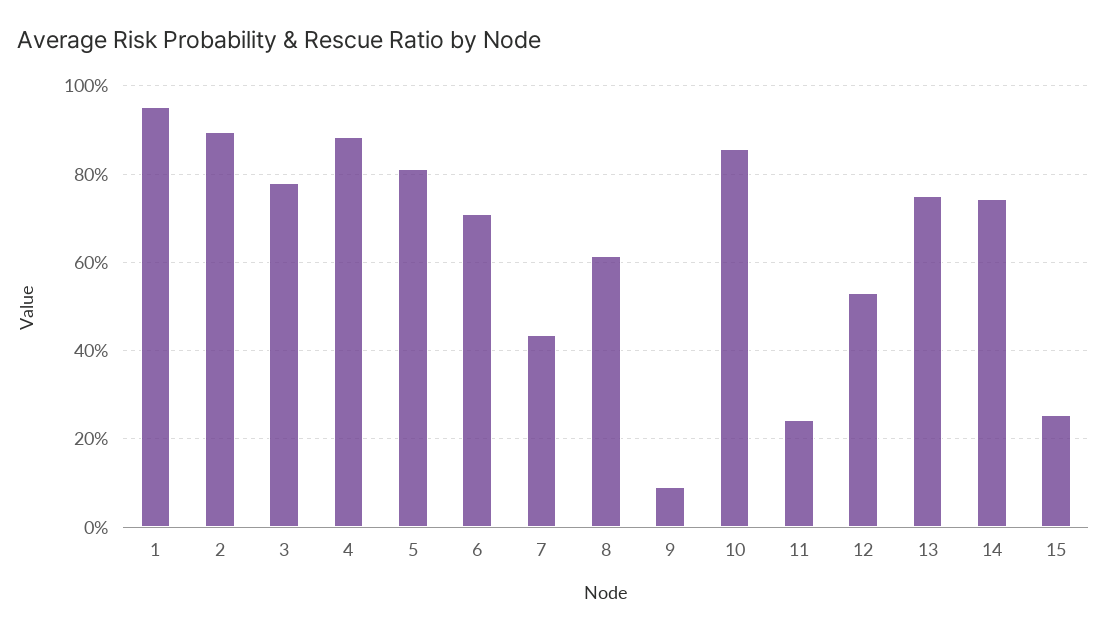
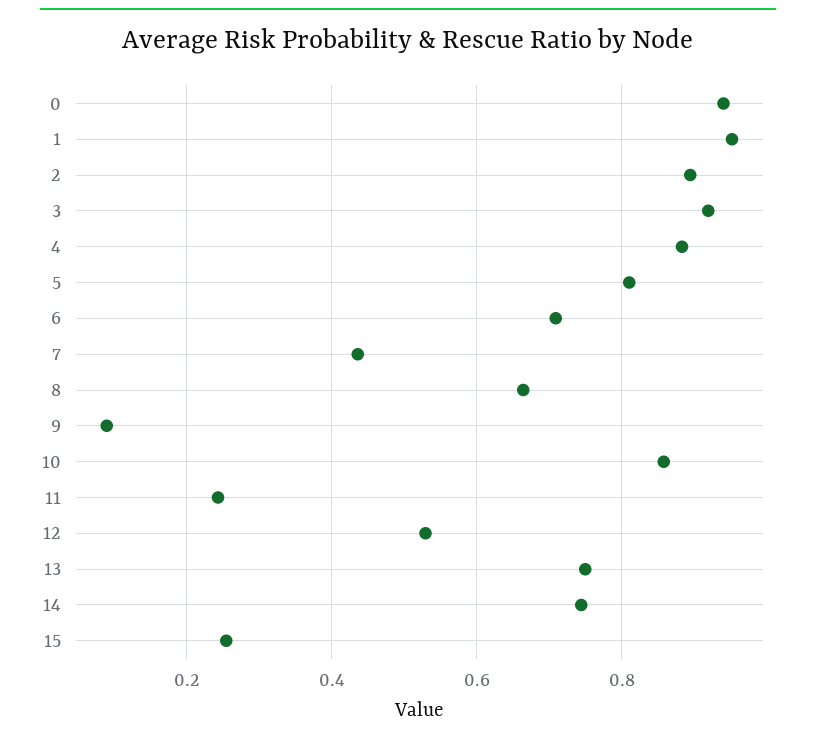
3: 0.78 -> 0.92
8: 0.62 -> 0.66
0: none -> 0.94

